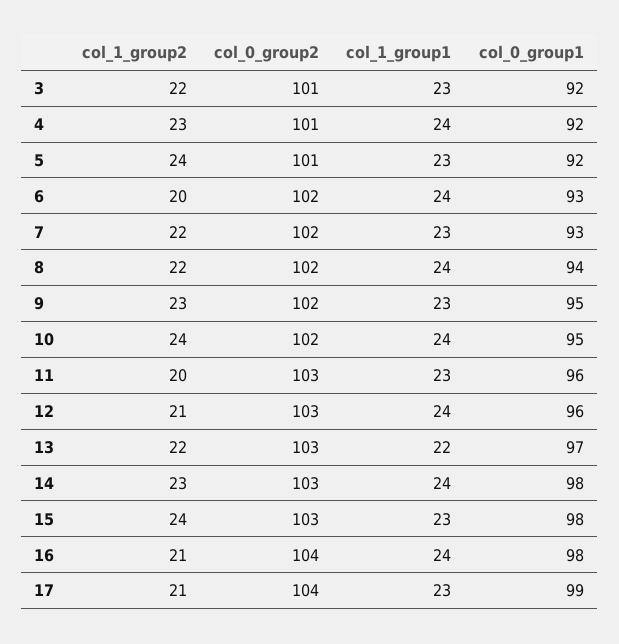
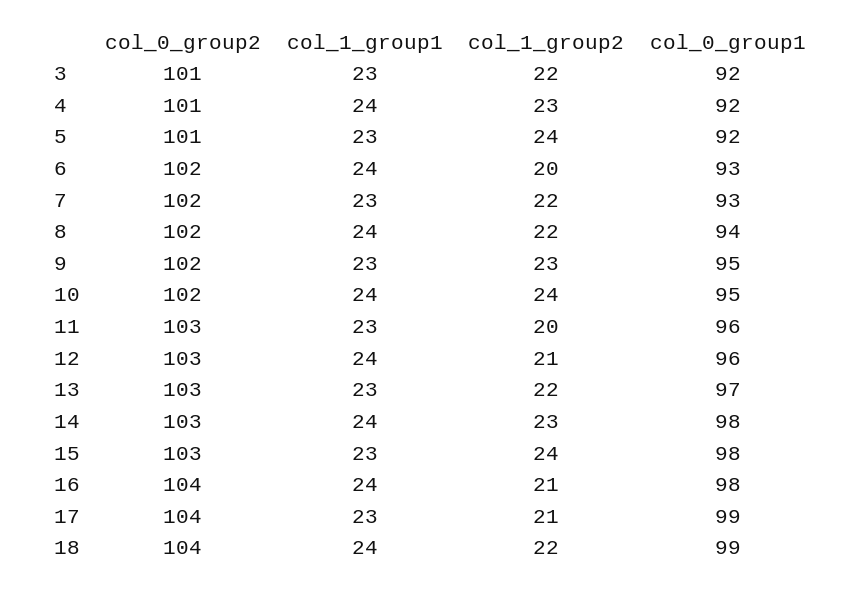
col_1_group1, 13: 22 -> 23
col_0_group2, 18: none -> 104
col_1_group1, 18: none -> 24
col_1_group2, 18: none -> 22
col_0_group1, 18: none -> 99

